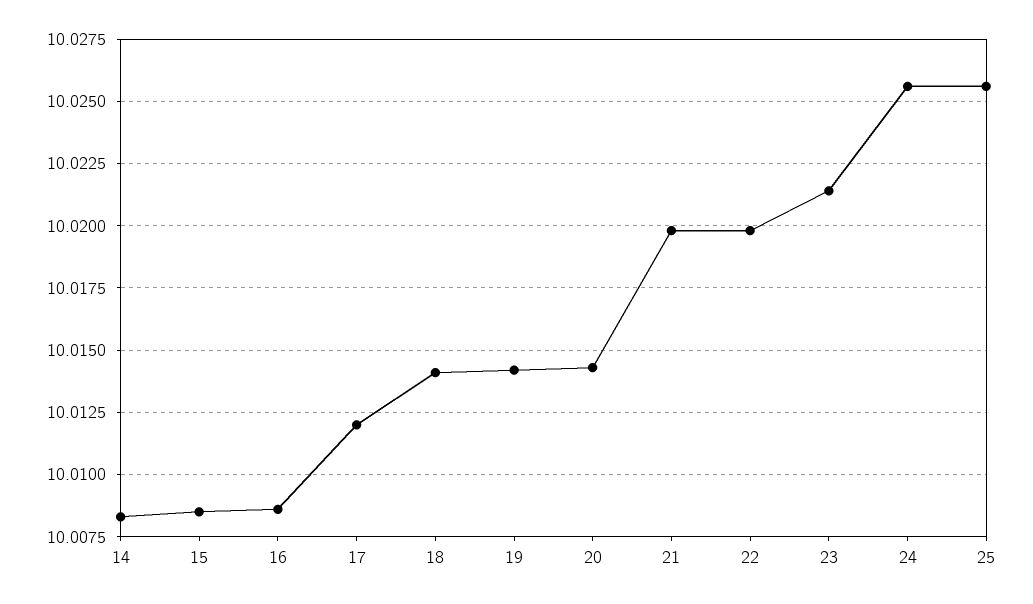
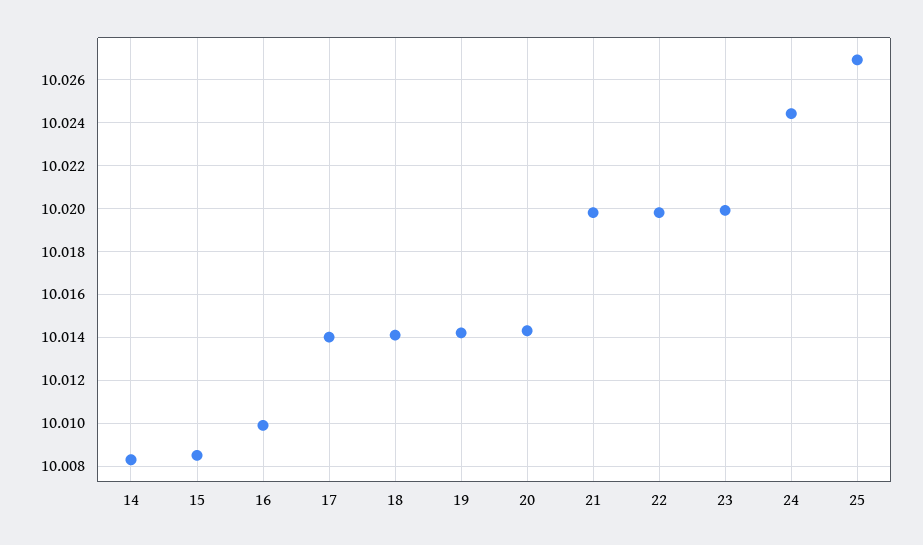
16: 10.0085 -> 10.01
17: 10.012 -> 10.014
23: 10.0215 -> 10.02
24: 10.0255 -> 10.0245
25: 10.0255 -> 10.027

